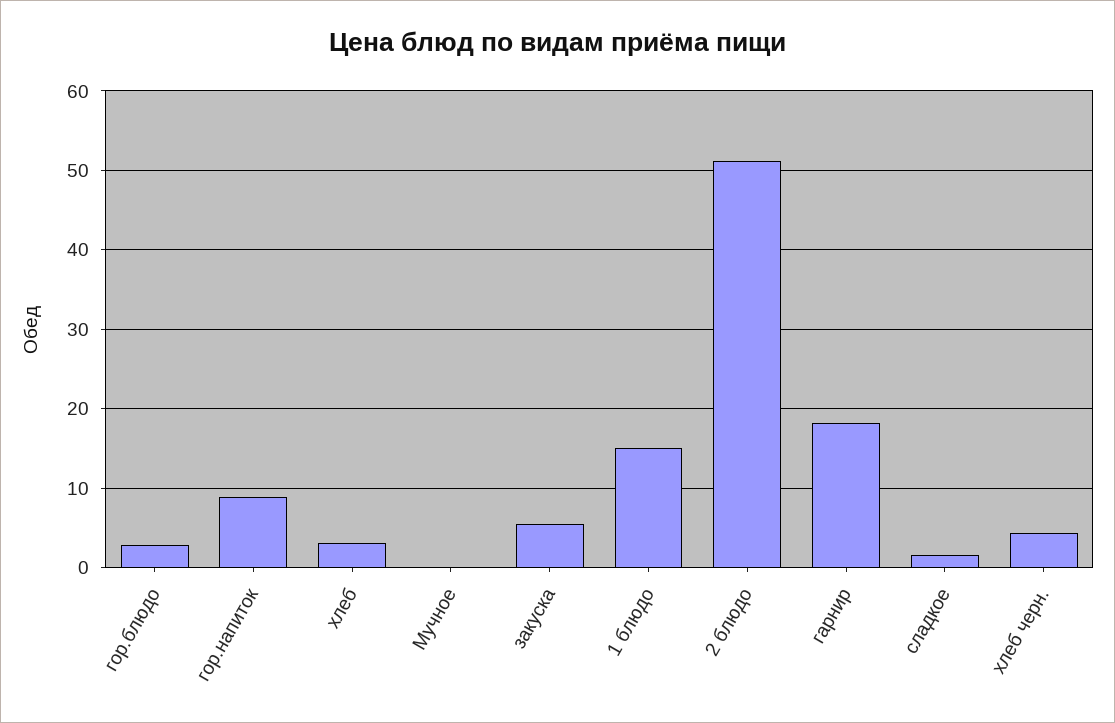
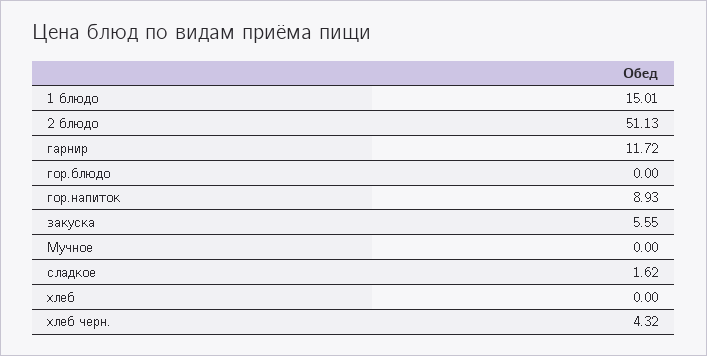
гор.блюдо: 3 -> 0
хлеб: 3 -> 0
гарнир: 18 -> 11.72

